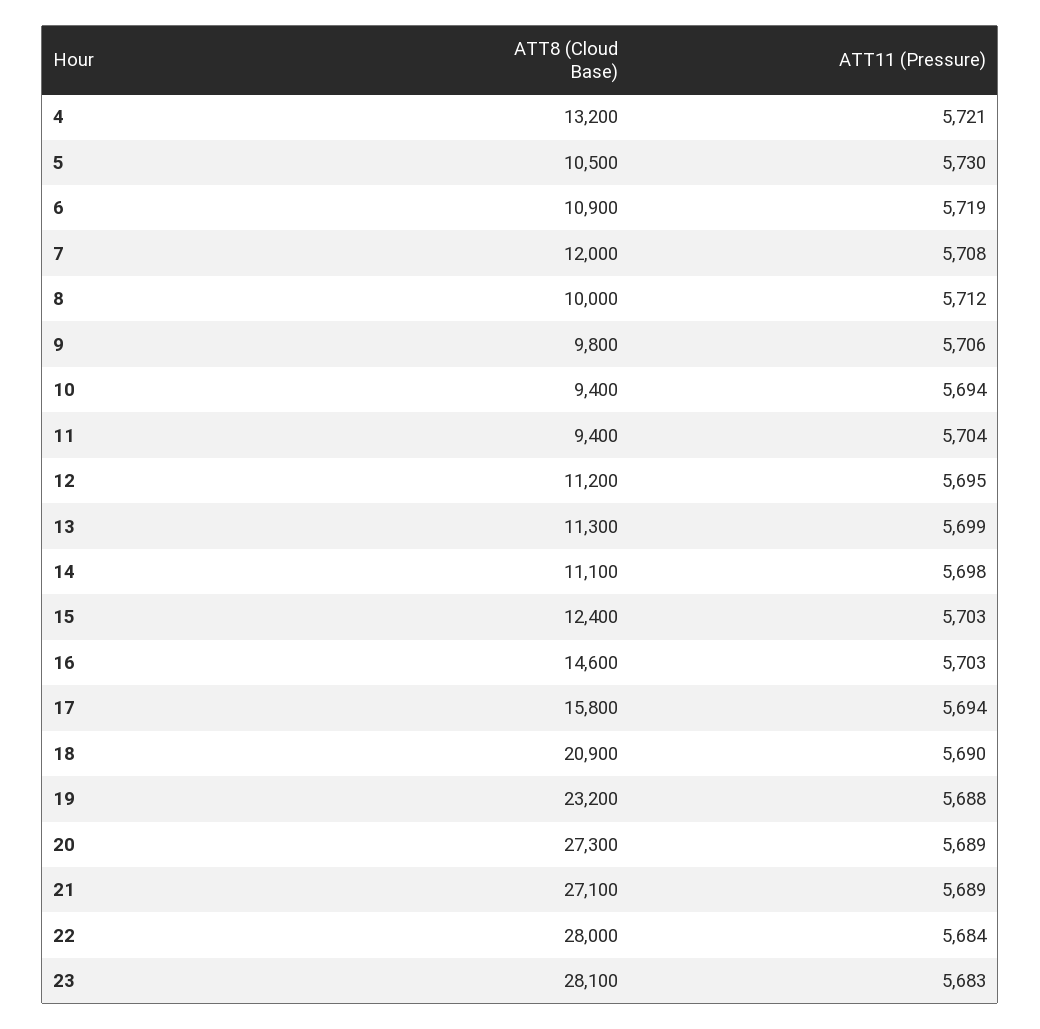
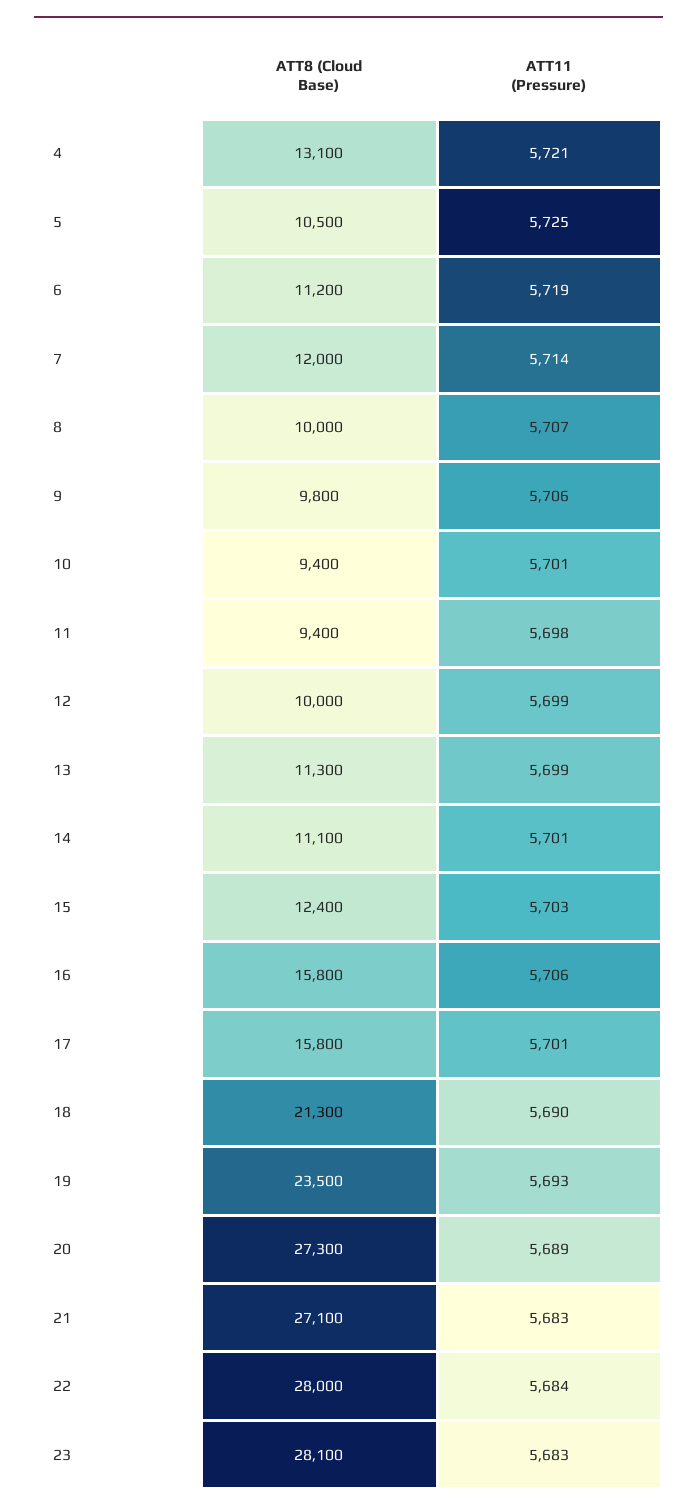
ATT8 (Cloud Base), 4: 13200 -> 13100
ATT11 (Pressure), 5: 5730 -> 5725
ATT8 (Cloud Base), 6: 10900 -> 11200
ATT11 (Pressure), 7: 5708 -> 5714
ATT11 (Pressure), 8: 5712 -> 5707
ATT11 (Pressure), 10: 5694 -> 5701
ATT11 (Pressure), 11: 5704 -> 5698
ATT8 (Cloud Base), 12: 11200 -> 10000
ATT11 (Pressure), 12: 5695 -> 5699
ATT11 (Pressure), 14: 5698 -> 5701
ATT8 (Cloud Base), 16: 14600 -> 15800
ATT11 (Pressure), 16: 5703 -> 5706
ATT11 (Pressure), 17: 5694 -> 5701
ATT8 (Cloud Base), 18: 20900 -> 21300
ATT8 (Cloud Base), 19: 23200 -> 23500
ATT11 (Pressure), 19: 5688 -> 5693
ATT11 (Pressure), 21: 5689 -> 5683

